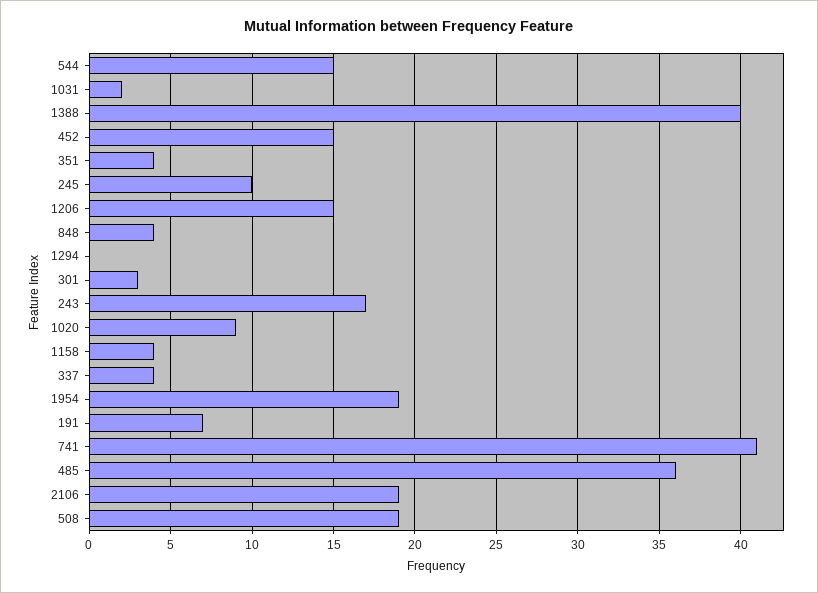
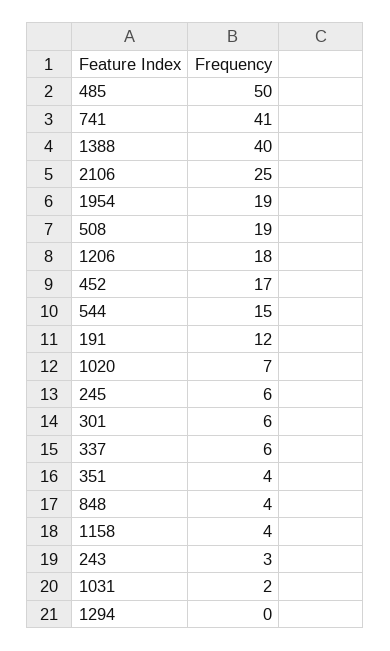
452: 15 -> 17
245: 10 -> 6
1206: 15 -> 18
301: 3 -> 6
243: 17 -> 3
1020: 9 -> 7
337: 4 -> 6
191: 7 -> 12
485: 36 -> 50
2106: 19 -> 25

